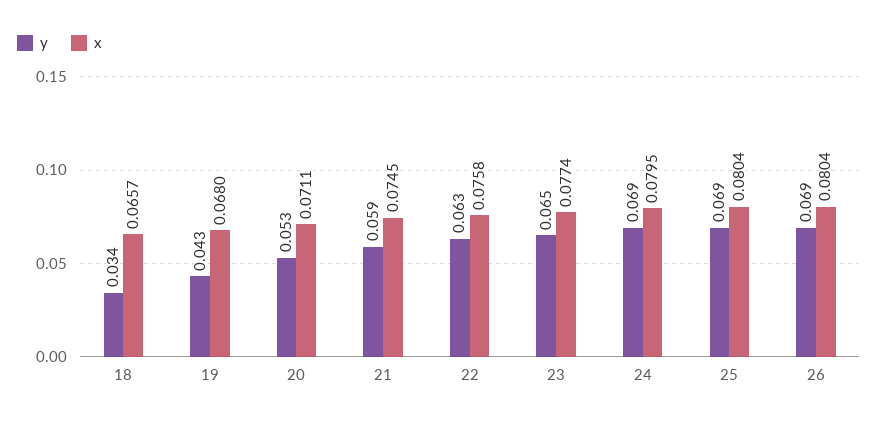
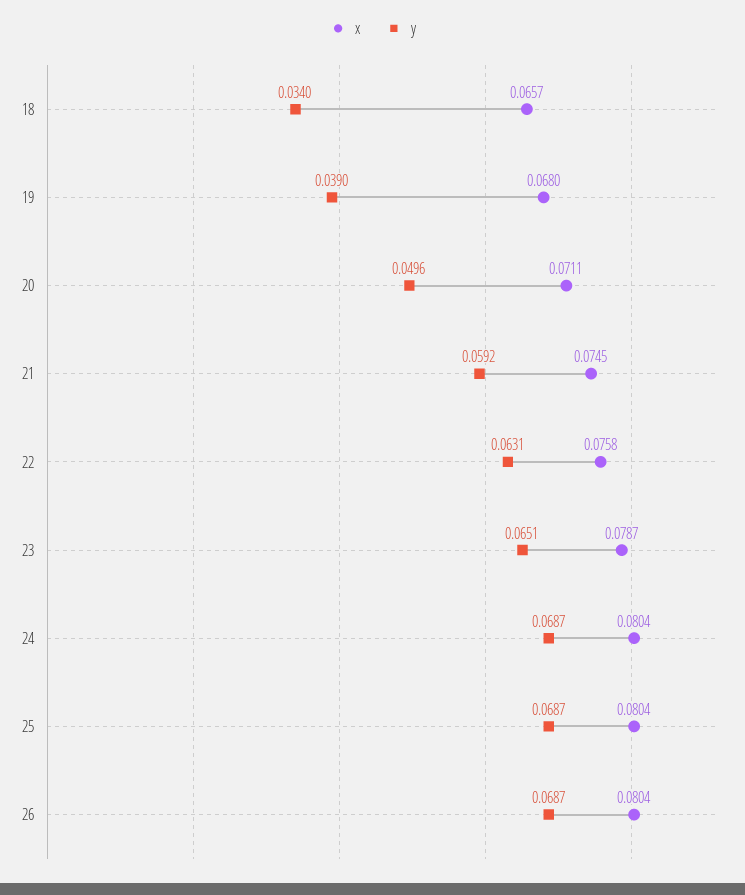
y, 19: 0.043 -> 0.039
y, 20: 0.053 -> 0.0496
x, 23: 0.0774 -> 0.0787
x, 24: 0.0795 -> 0.0804

